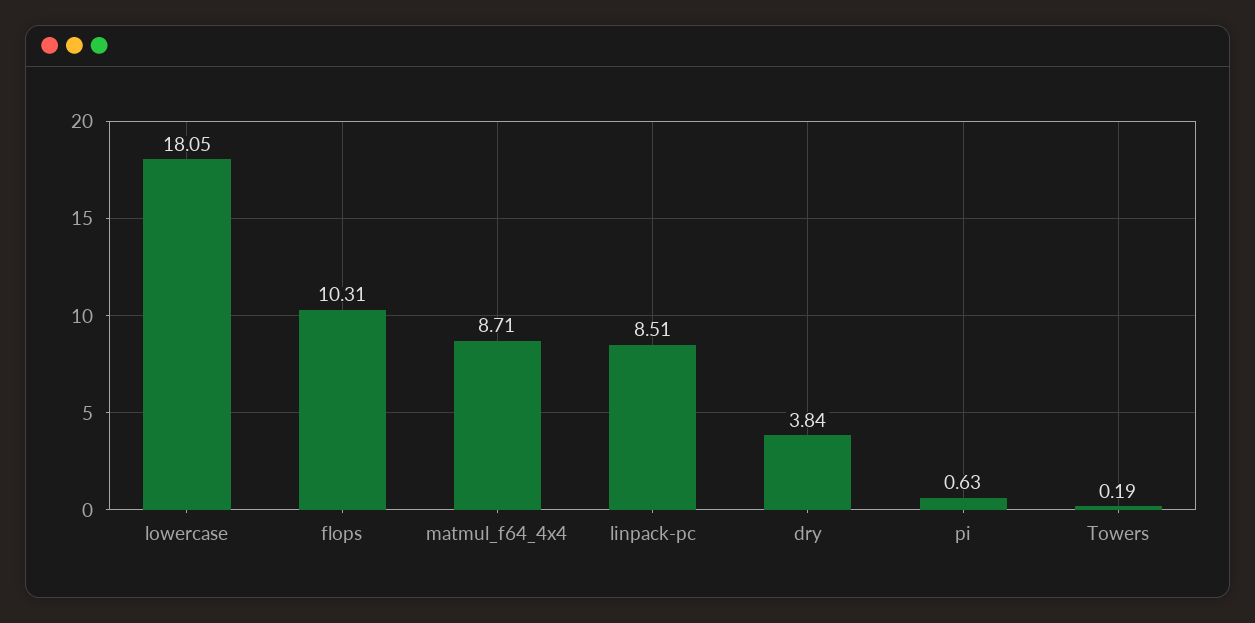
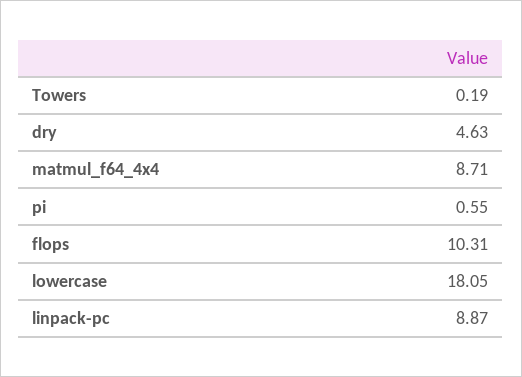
linpack-pc: 8.51 -> 8.87
dry: 3.84 -> 4.63
pi: 0.63 -> 0.55

